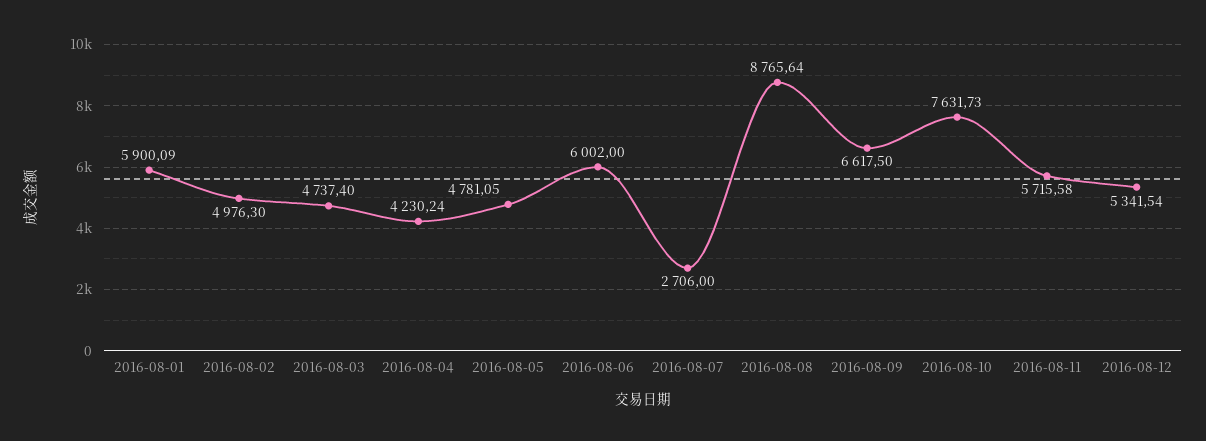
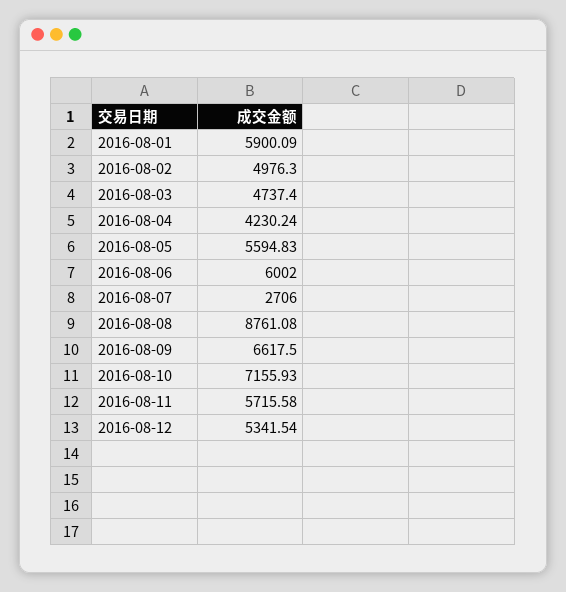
2016-08-05: 4781.05 -> 5594.83
2016-08-08: 8765.64 -> 8761.08
2016-08-10: 7631.73 -> 7155.93

